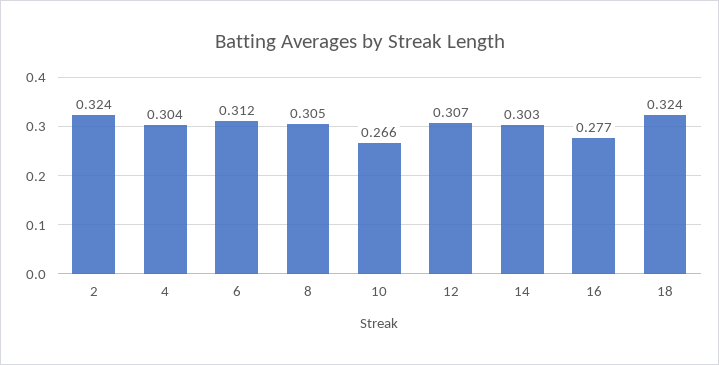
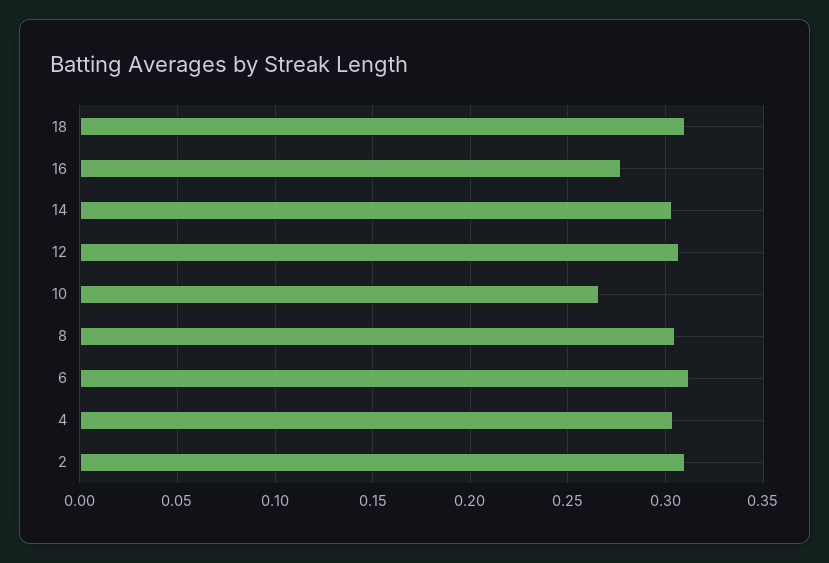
2: 0.324 -> 0.31
18: 0.324 -> 0.31

